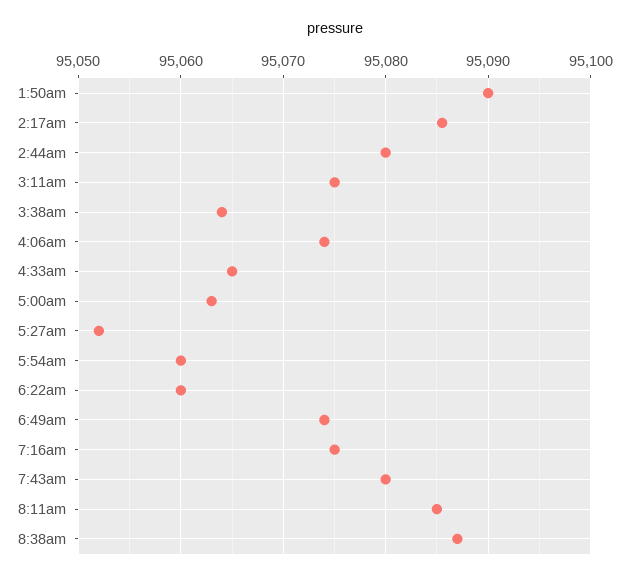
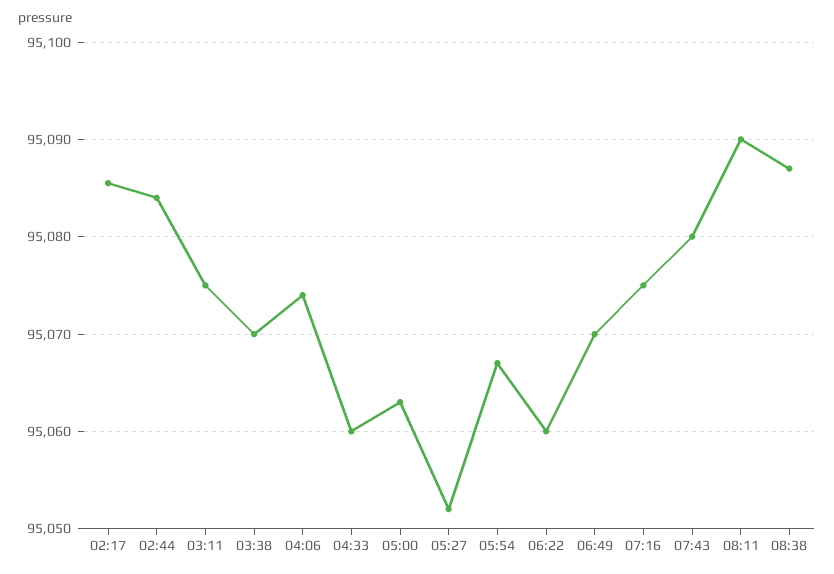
1:50am: 95090 -> none
2:44am: 95080 -> 95084
3:38am: 95064 -> 95070
4:33am: 95065 -> 95060
5:54am: 95060 -> 95067
6:49am: 95074 -> 95070
8:11am: 95085 -> 95090

